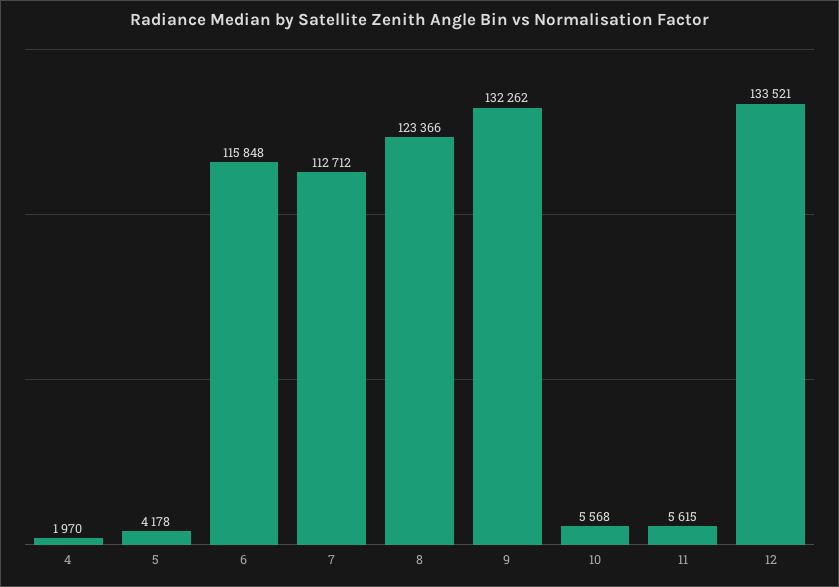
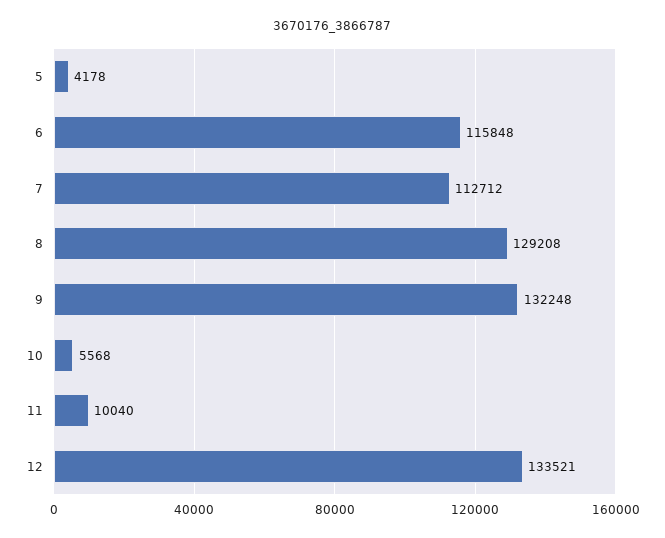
4: 1970 -> none
8: 123366 -> 129208
9: 132262 -> 132248
11: 5615 -> 10040

